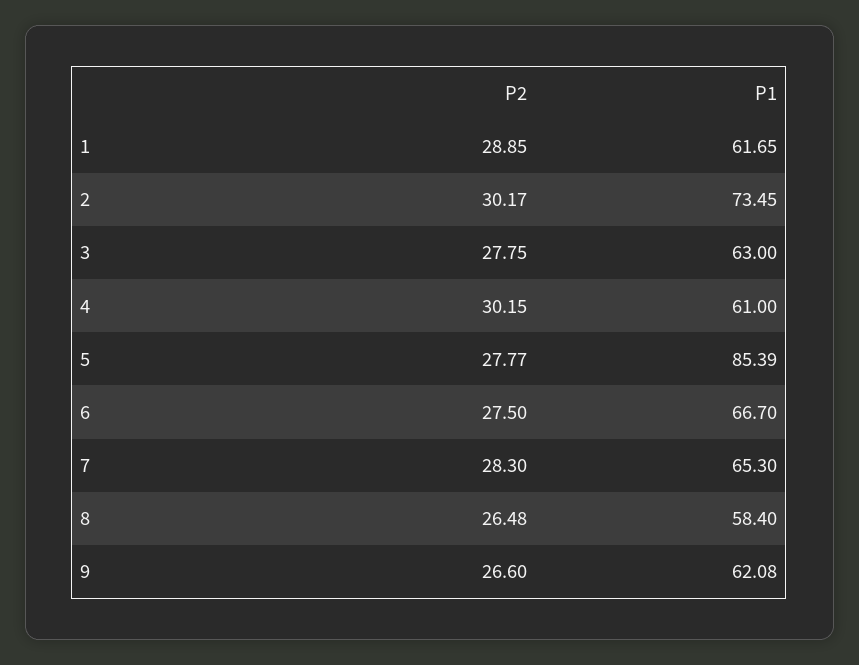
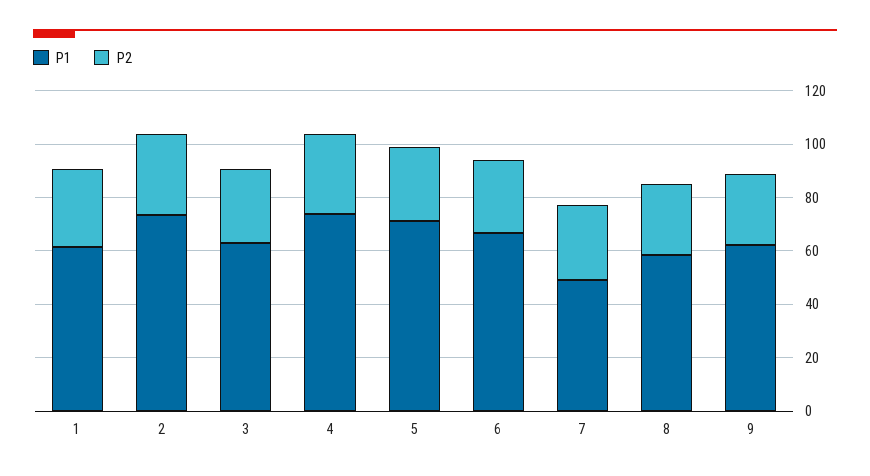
P1, 4: 61 -> 75
P1, 5: 85.39 -> 70
P1, 7: 65.3 -> 50

